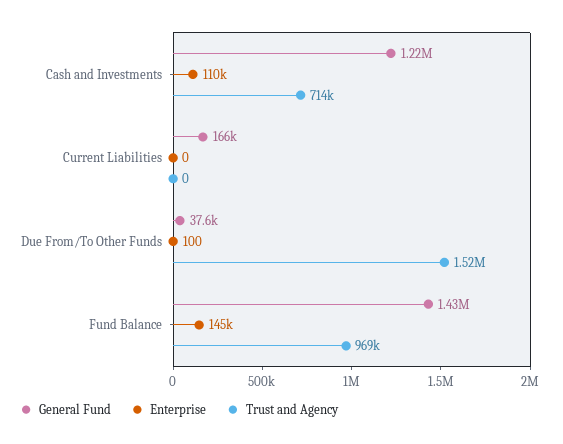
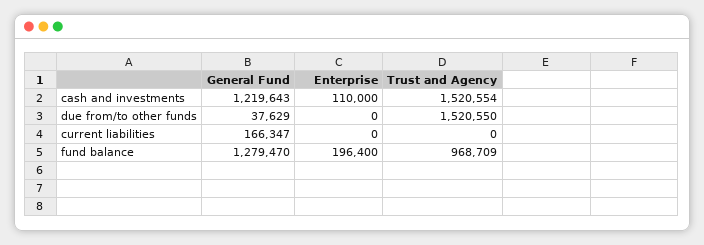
Trust and Agency, Cash and Investments: 714000 -> 1520554
Enterprise, Due From/To Other Funds: 100 -> 0
General Fund, Fund Balance: 1430000 -> 1279470
Enterprise, Fund Balance: 145000 -> 196400

